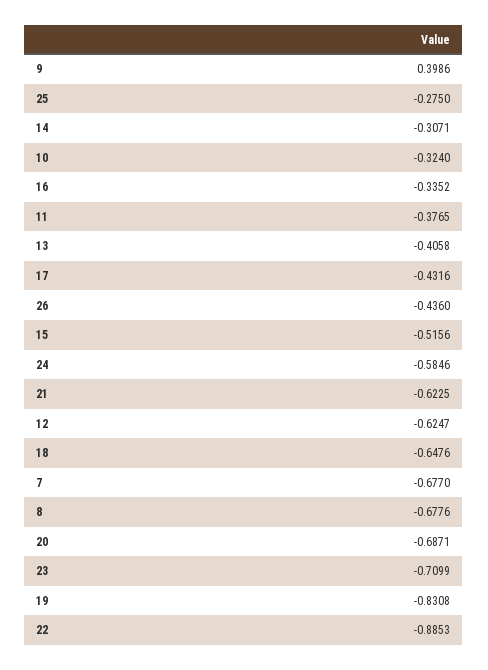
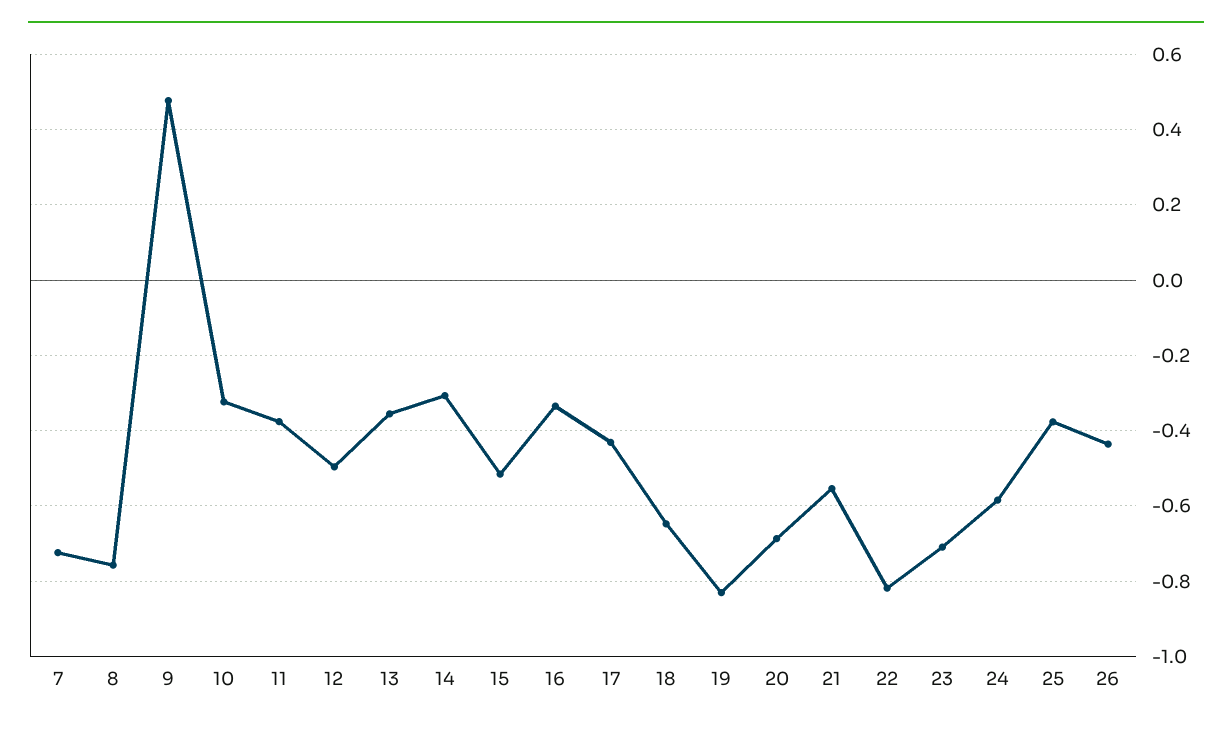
9: 0.3986 -> 0.48
25: -0.275 -> -0.38
13: -0.4058 -> -0.36
21: -0.6225 -> -0.56
12: -0.6247 -> -0.5
7: -0.677 -> -0.72
8: -0.6776 -> -0.76
22: -0.8853 -> -0.82

